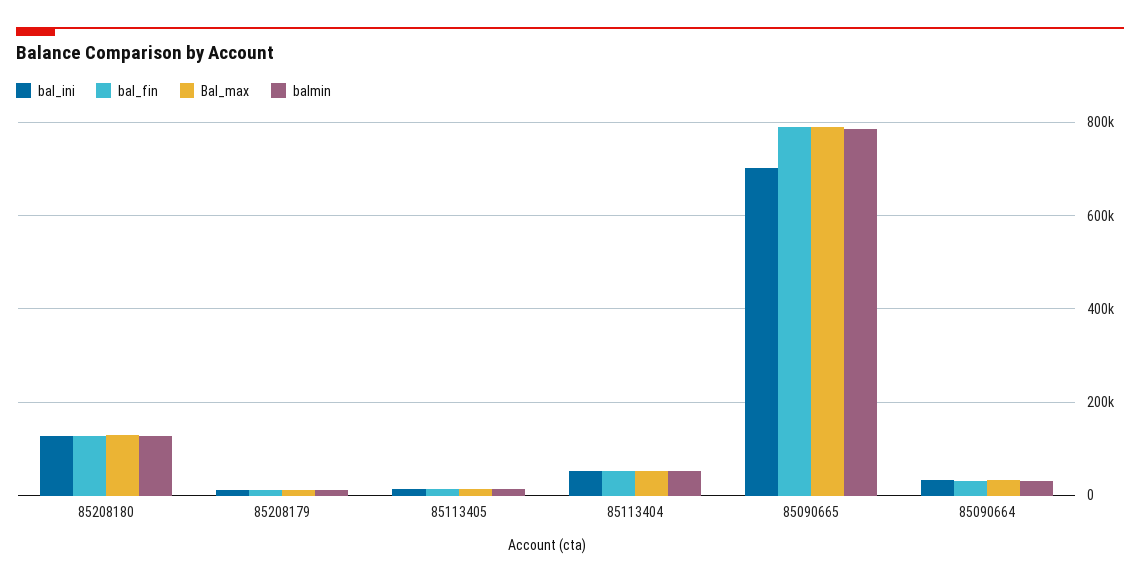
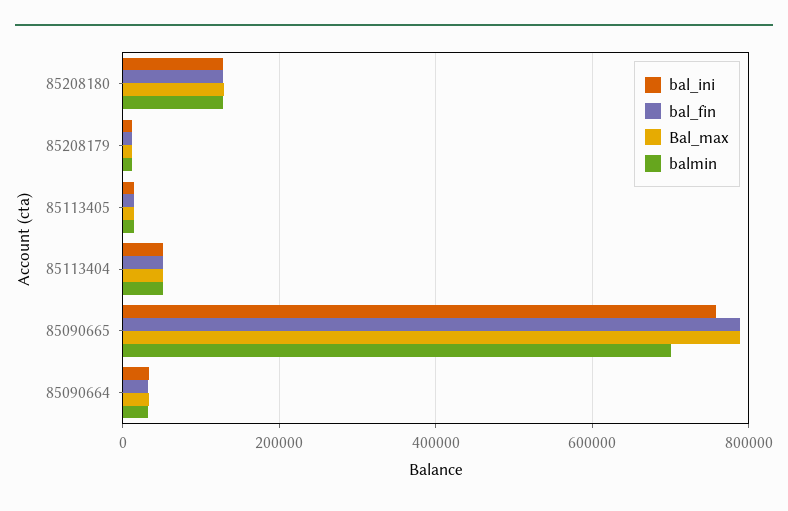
bal_ini, 85090665: 700000 -> 760000
balmin, 85090665: 780000 -> 700000

